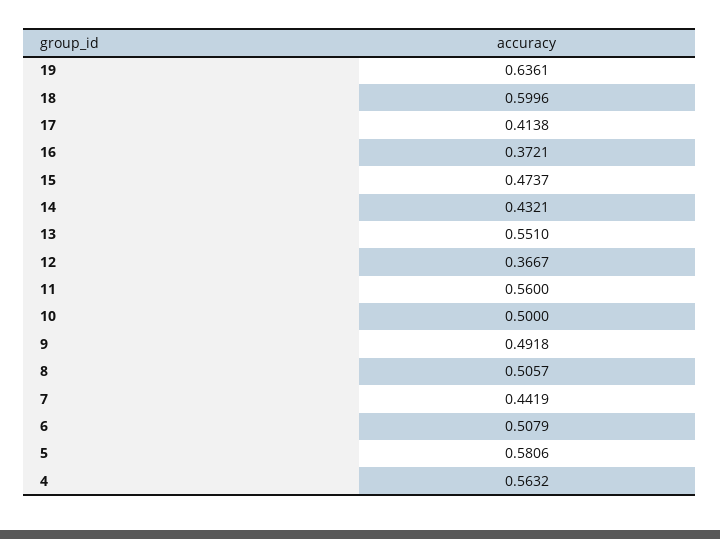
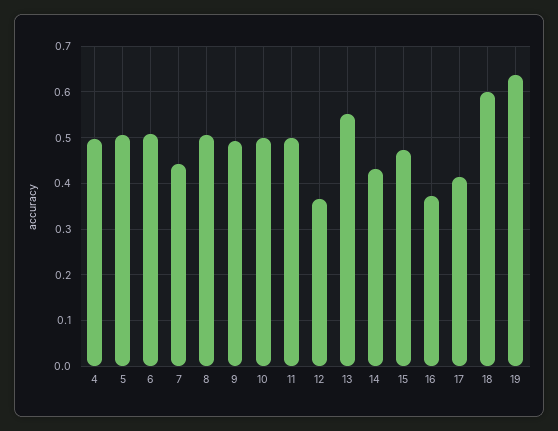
11: 0.56 -> 0.5
5: 0.5806 -> 0.5
4: 0.5632 -> 0.5

